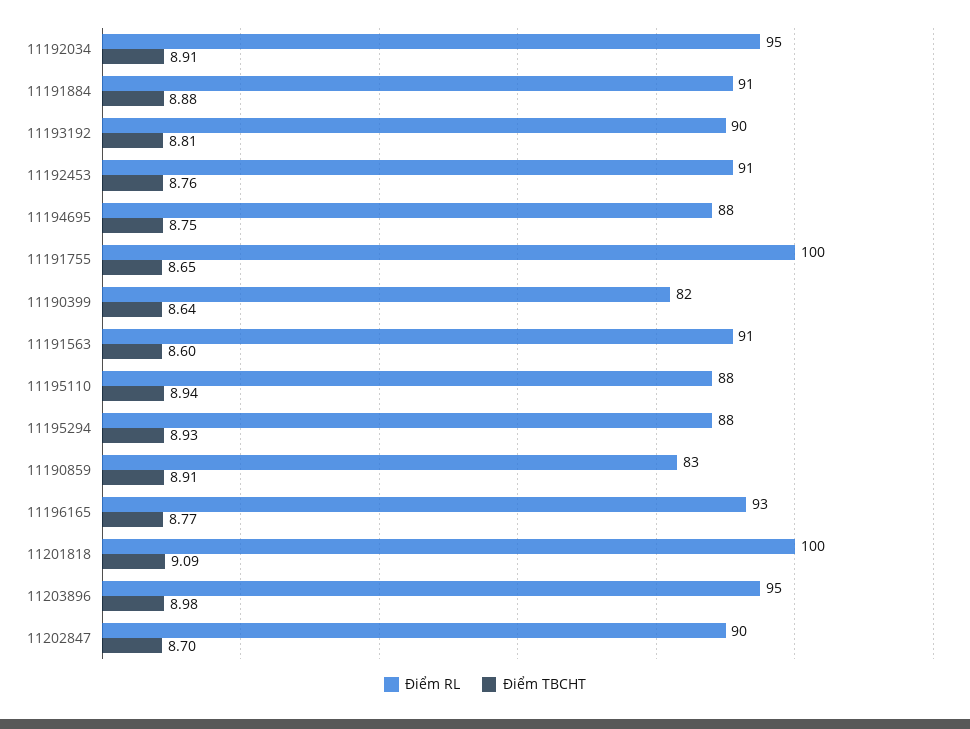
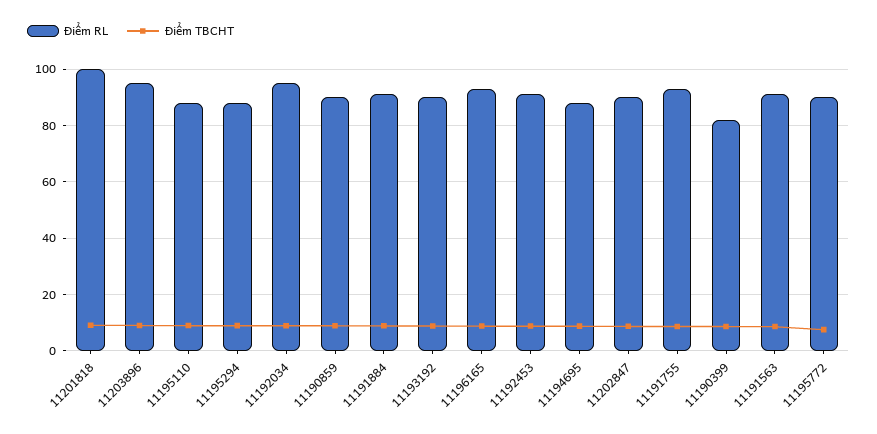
Điểm RL, 11191755: 100 -> 92.5
Điểm RL, 11190859: 83 -> 90
Điểm RL, 11195772: none -> 90
Điểm TBCHT, 11195772: none -> 7.5

